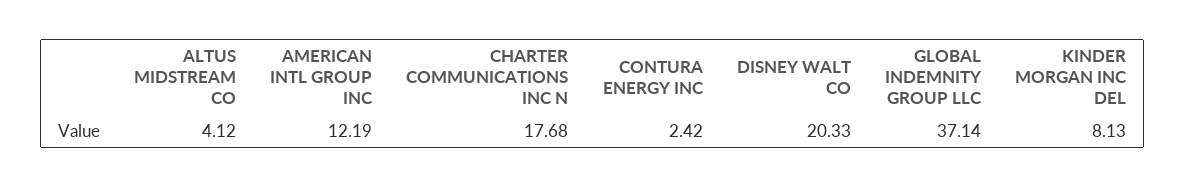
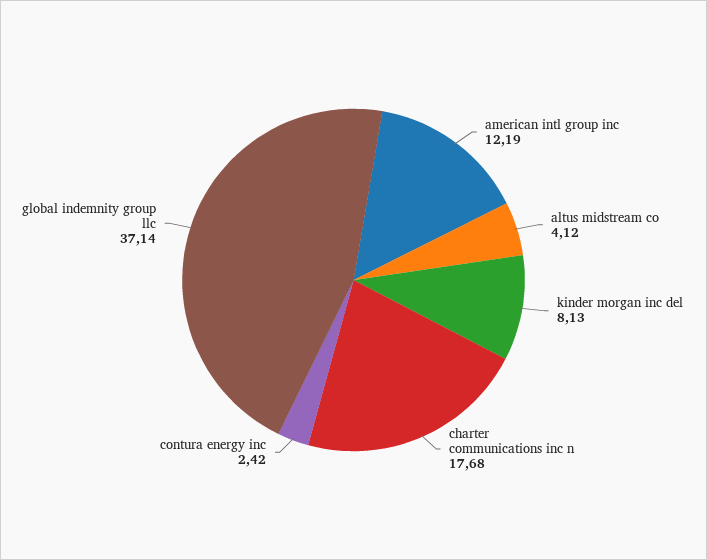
DISNEY WALT CO: 20.33 -> none

